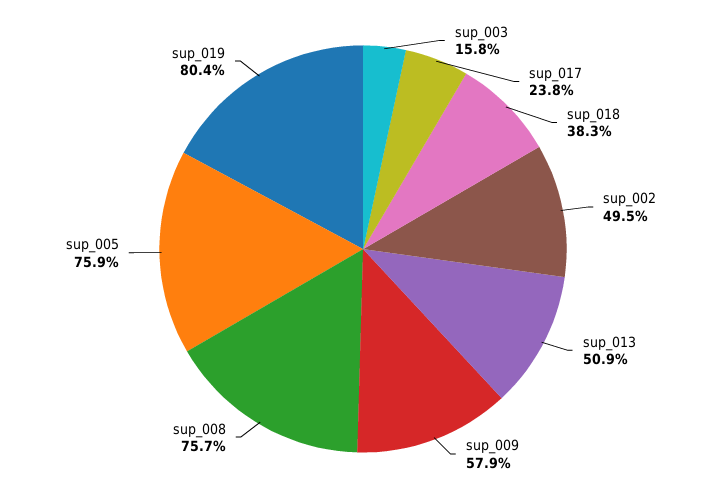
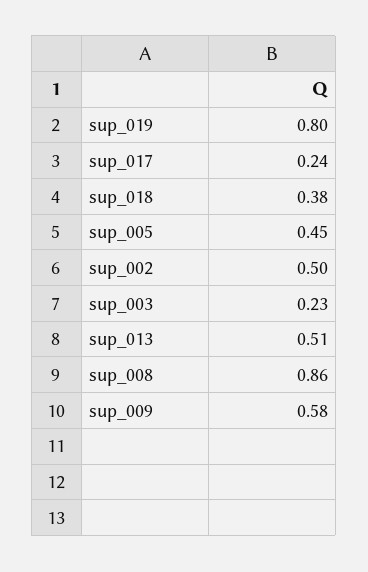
sup_003: 0.158 -> 0.23
sup_008: 0.757 -> 0.86
sup_005: 0.759 -> 0.45

